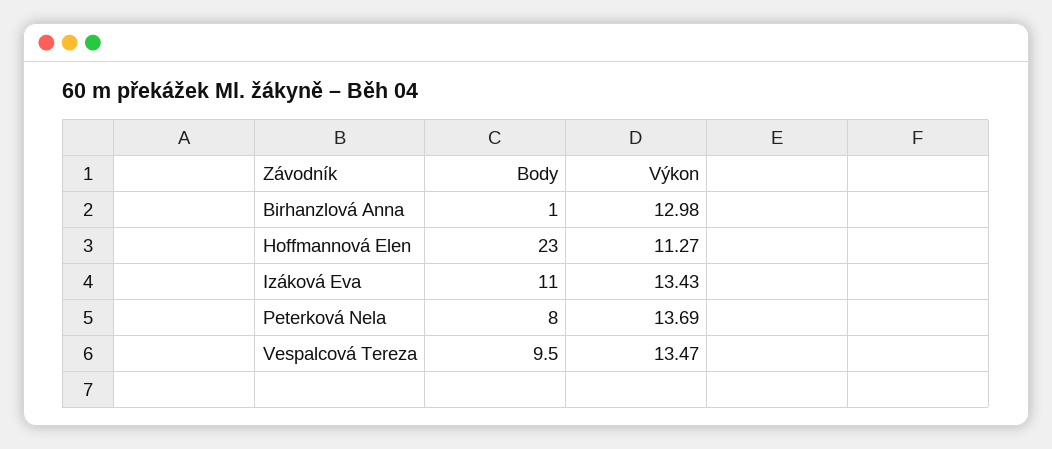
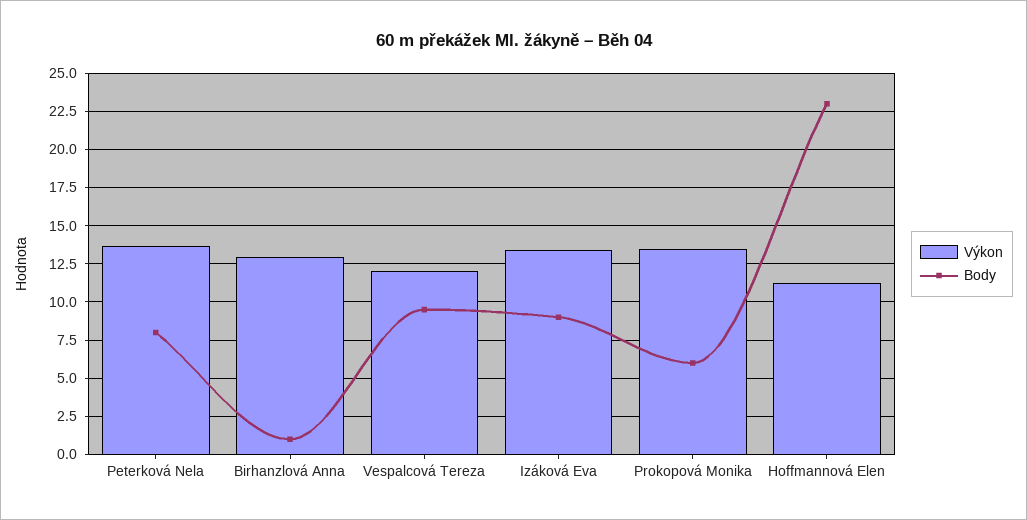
Body, Izáková Eva: 11 -> 9
Výkon, Vespalcová Tereza: 13.47 -> 12
Výkon, Prokopová Monika: none -> 13.5
Body, Prokopová Monika: none -> 6

